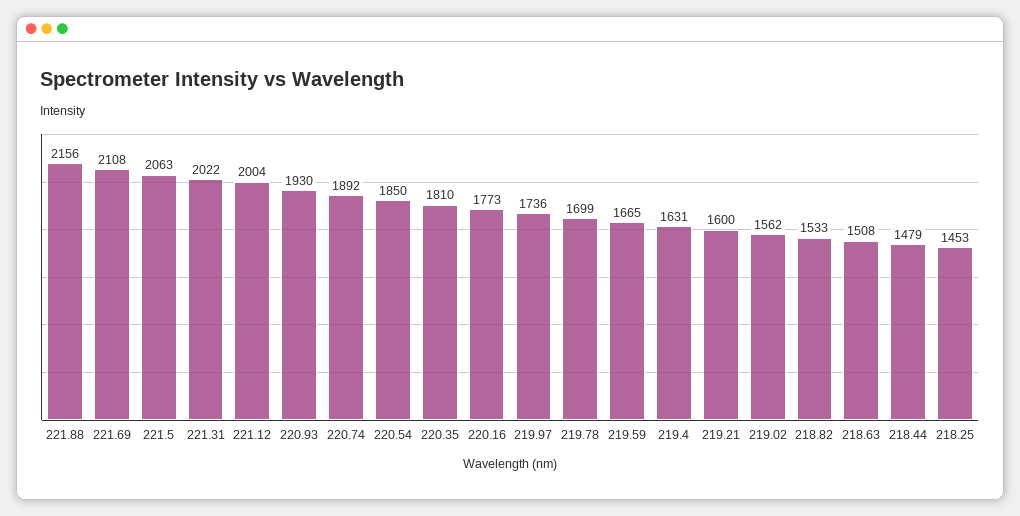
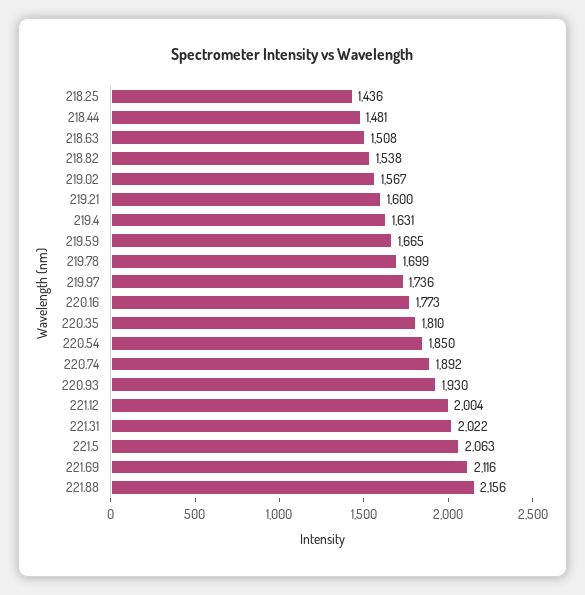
221.69: 2108 -> 2116
219.02: 1562 -> 1567
218.82: 1533 -> 1538
218.44: 1479 -> 1481
218.25: 1453 -> 1436

